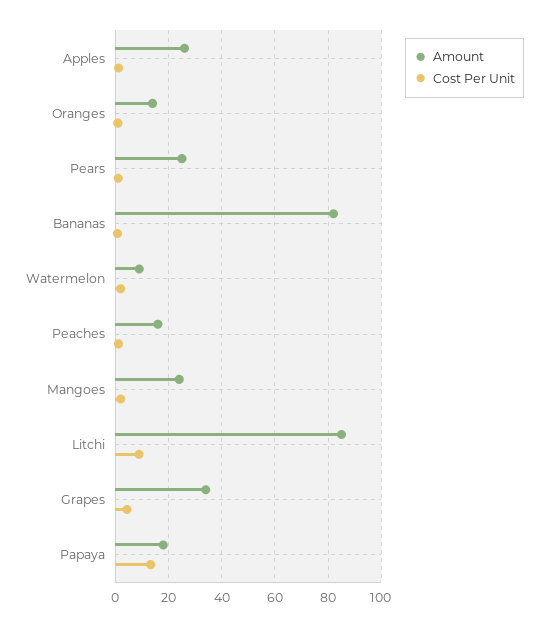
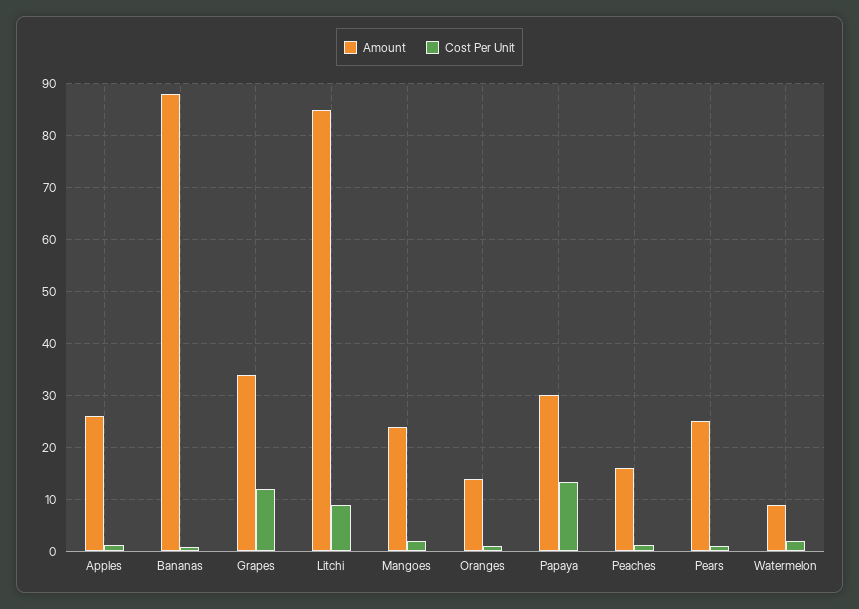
Amount, Bananas: 82.5 -> 88
Cost Per Unit, Grapes: 5 -> 12
Amount, Papaya: 17.5 -> 30

